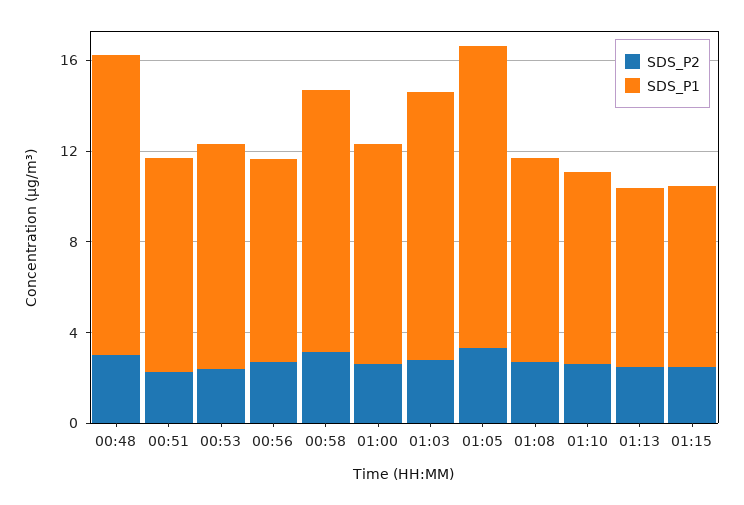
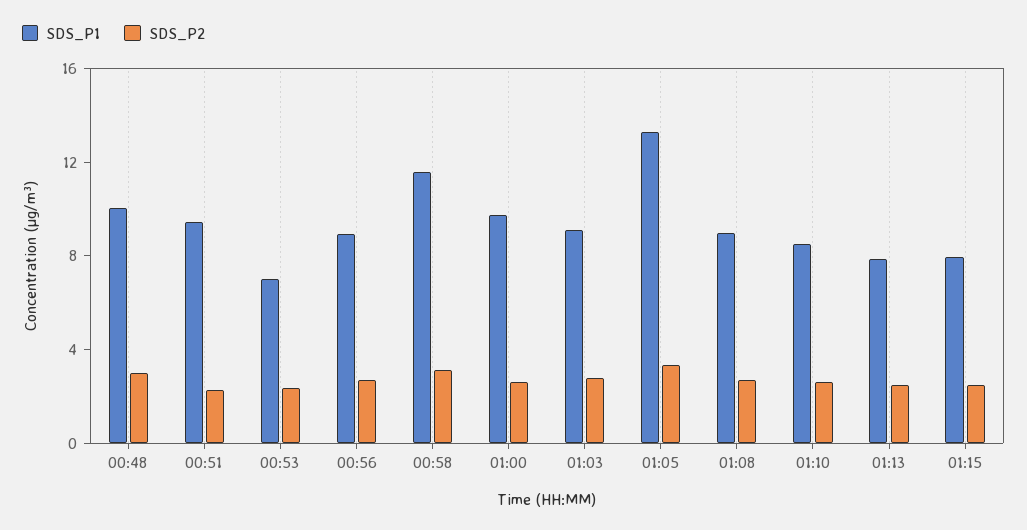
SDS_P1, 00:48: 13 -> 10
SDS_P1, 00:53: 10 -> 7
SDS_P1, 01:03: 12 -> 9

